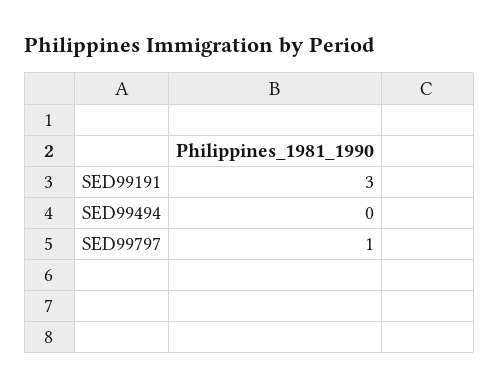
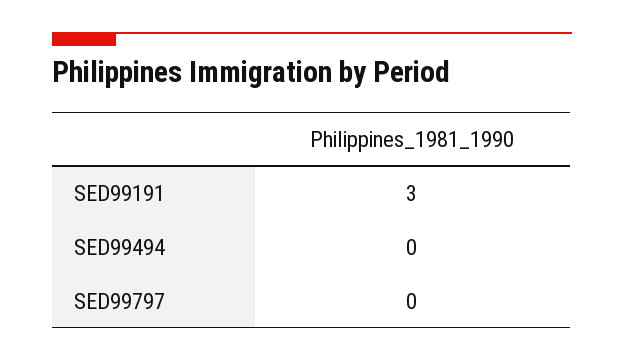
SED99797: 1 -> 0

